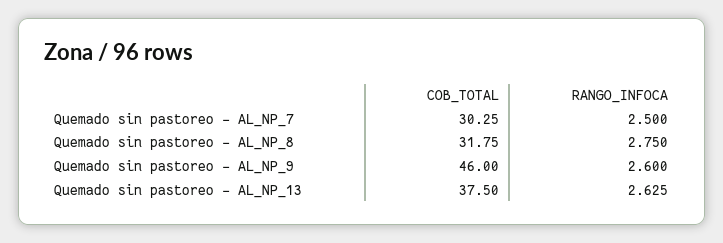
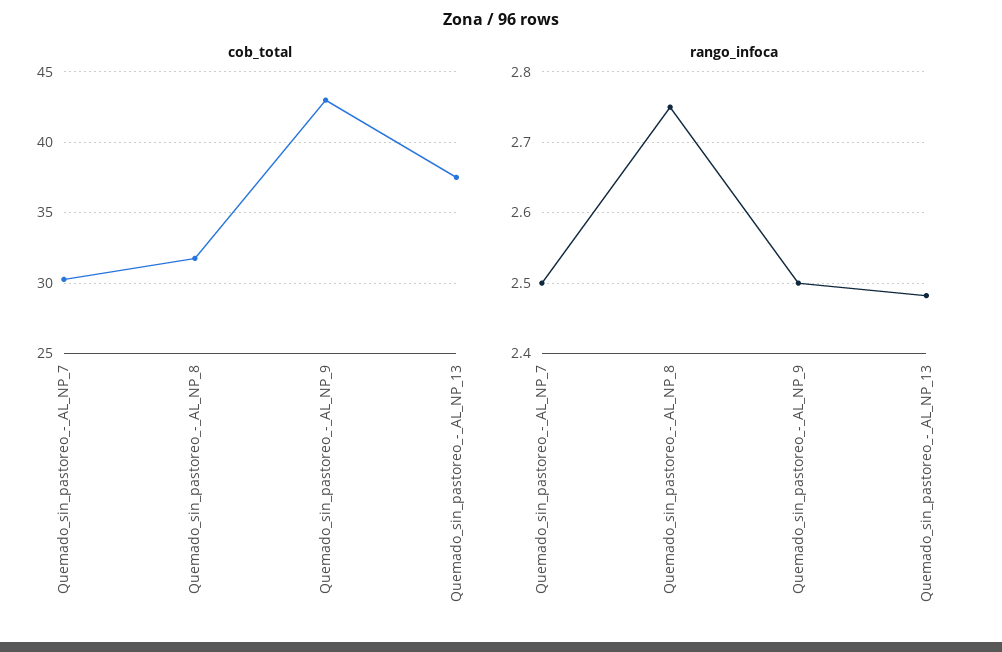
COB_TOTAL, Quemado sin pastoreo - AL_NP_9: 46 -> 43
RANGO_INFOCA, Quemado sin pastoreo - AL_NP_9: 2.6 -> 2.5
RANGO_INFOCA, Quemado sin pastoreo - AL_NP_13: 2.625 -> 2.48

